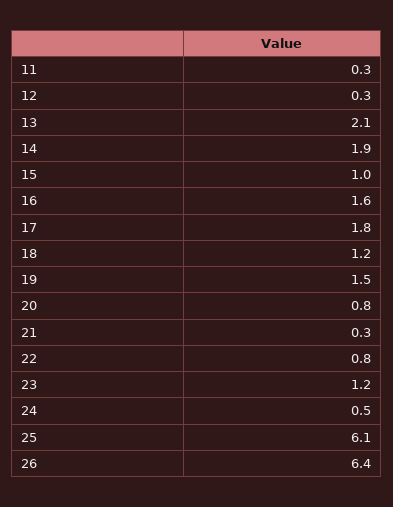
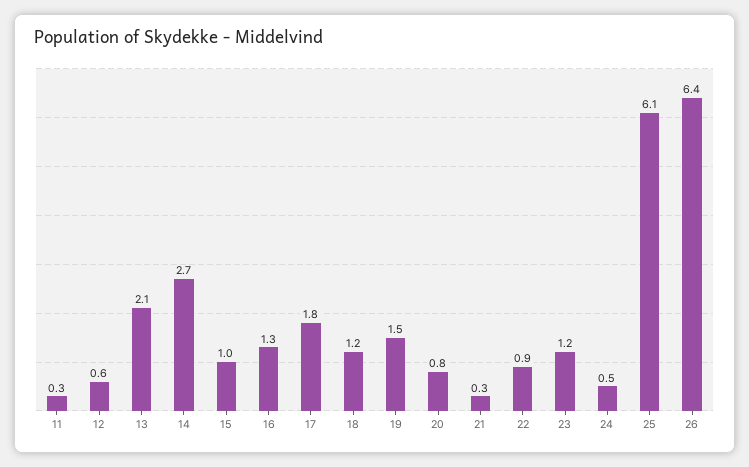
12: 0.3 -> 0.6
14: 1.9 -> 2.7
16: 1.6 -> 1.3
22: 0.8 -> 0.9

